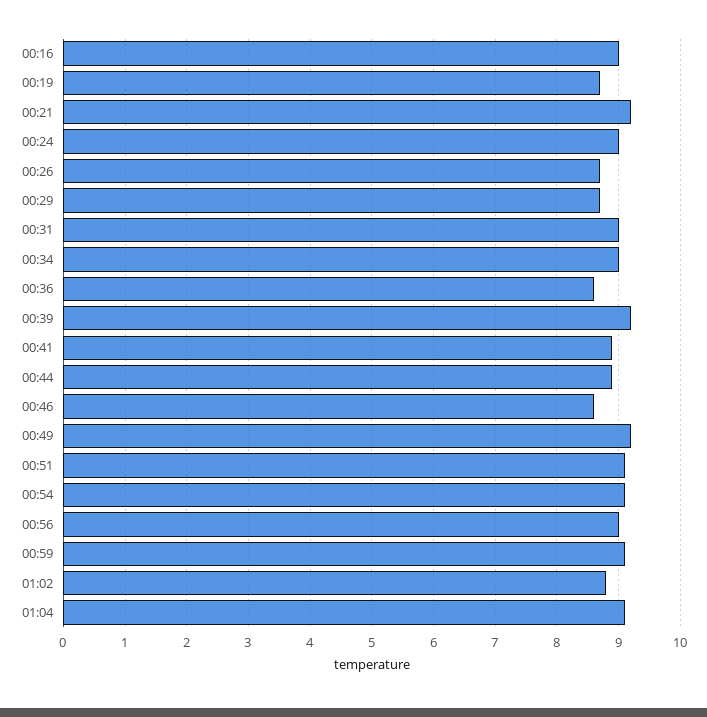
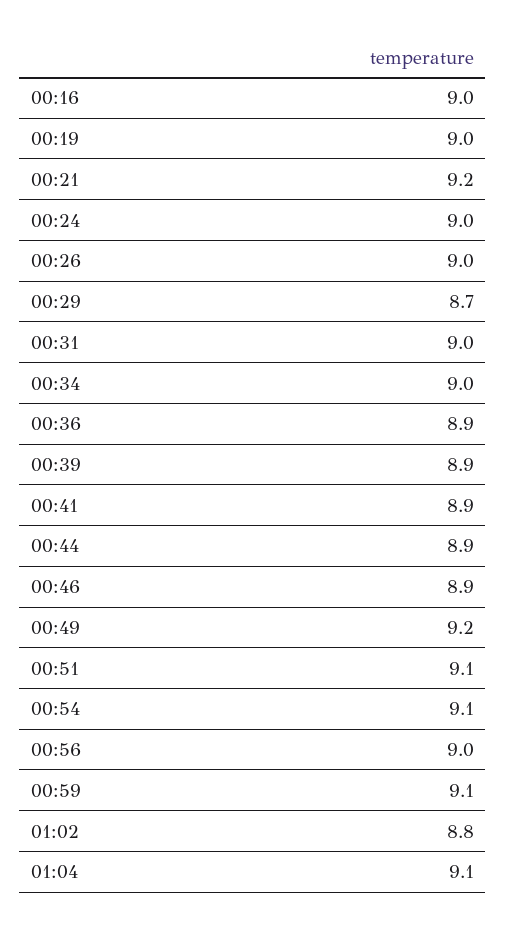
00:19: 8.7 -> 9
00:26: 8.7 -> 9
00:36: 8.6 -> 8.9
00:39: 9.2 -> 8.9
00:46: 8.6 -> 8.9

